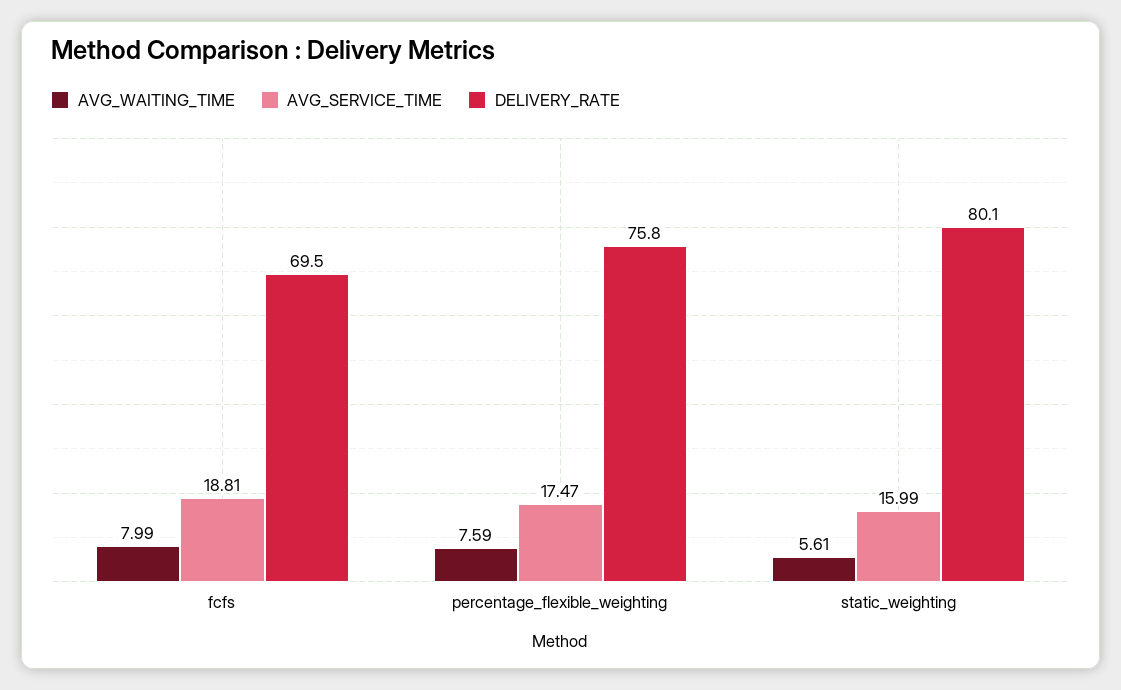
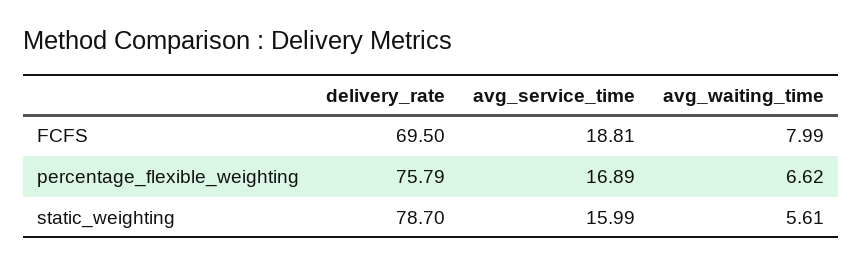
AVG_WAITING_TIME, percentage_flexible_weighting: 7.59 -> 6.62
AVG_SERVICE_TIME, percentage_flexible_weighting: 17.47 -> 16.89
DELIVERY_RATE, static_weighting: 80.1 -> 78.7

